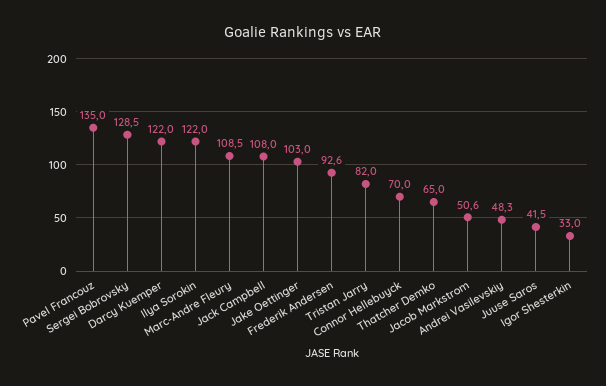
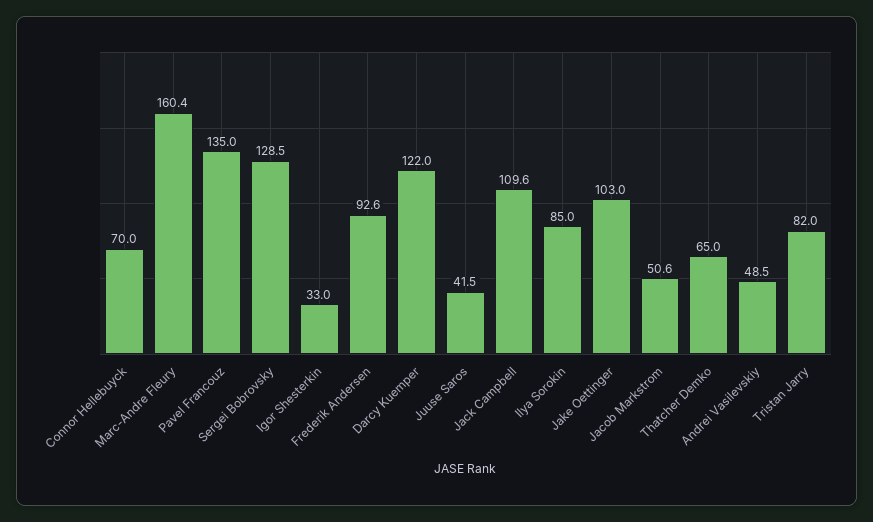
Ilya Sorokin: 122 -> 85
Marc-Andre Fleury: 108.5 -> 160.4
Jack Campbell: 108 -> 109.6
Andrei Vasilevskiy: 48.3 -> 48.5

